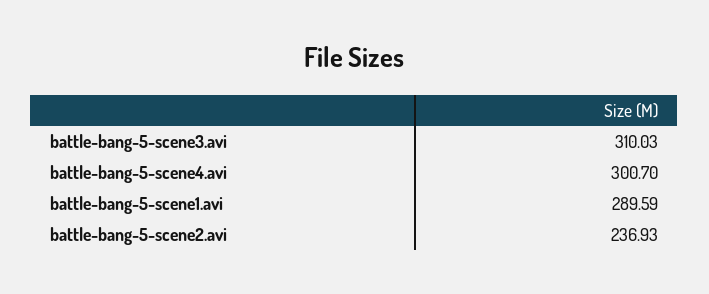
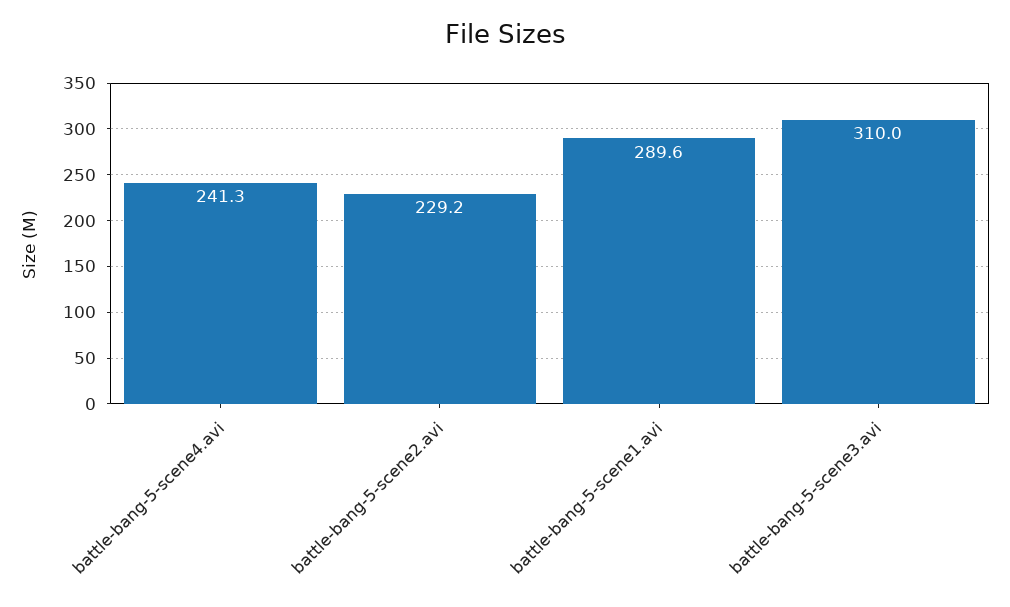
battle-bang-5-scene4.avi: 300.7 -> 241.3
battle-bang-5-scene2.avi: 236.93 -> 229.2

